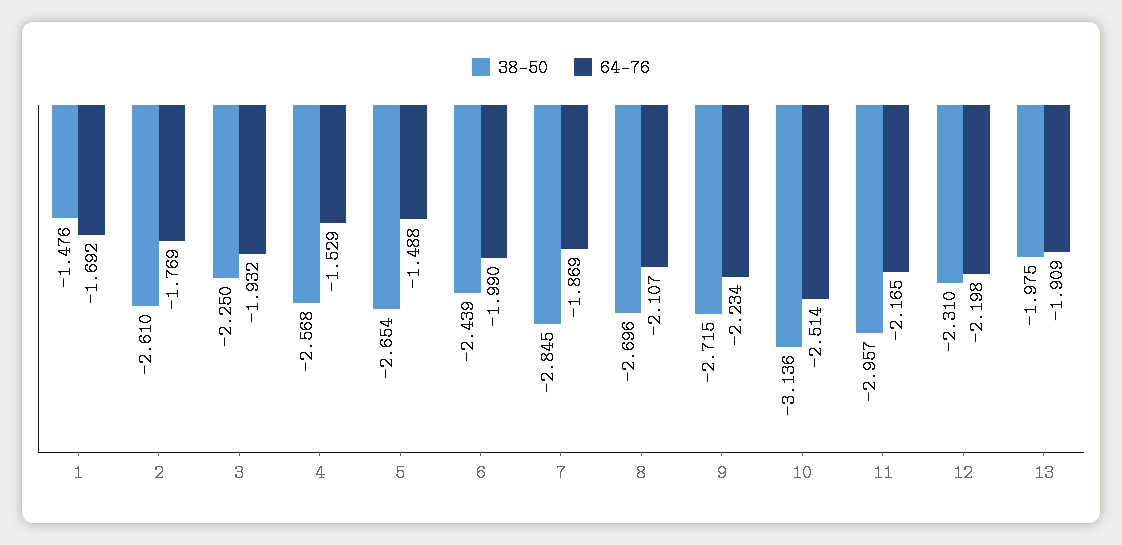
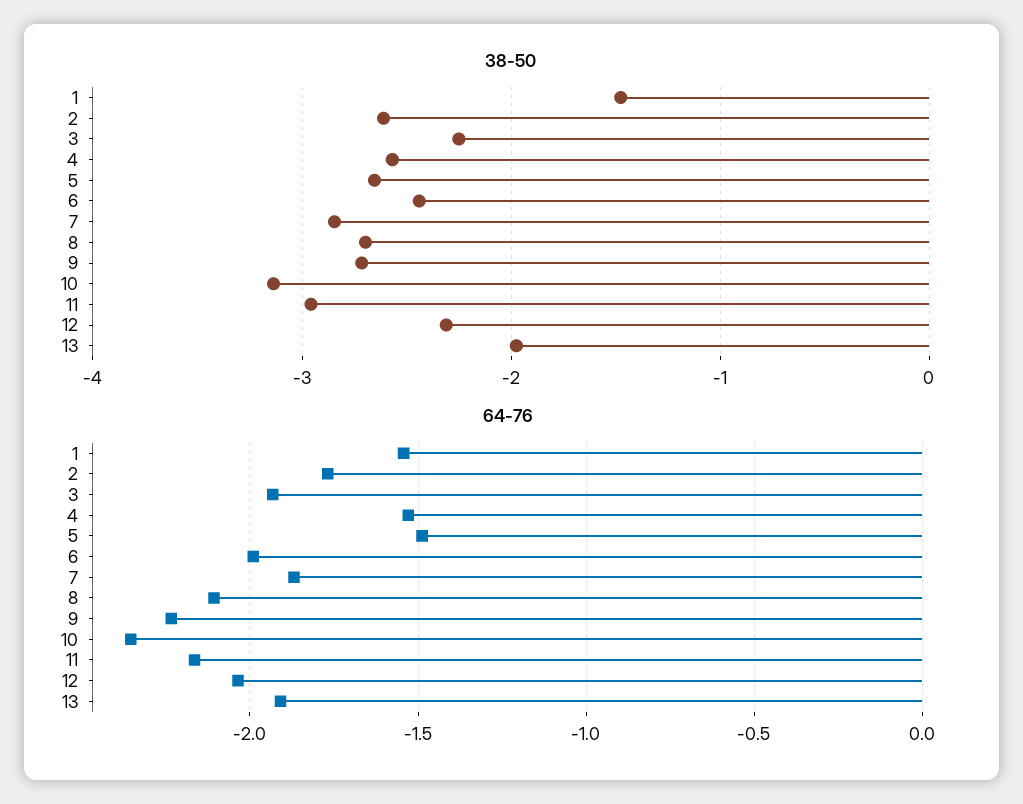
64-76, 1: -1.692 -> -1.55
64-76, 10: -2.514 -> -2.35
64-76, 12: -2.198 -> -2.05

